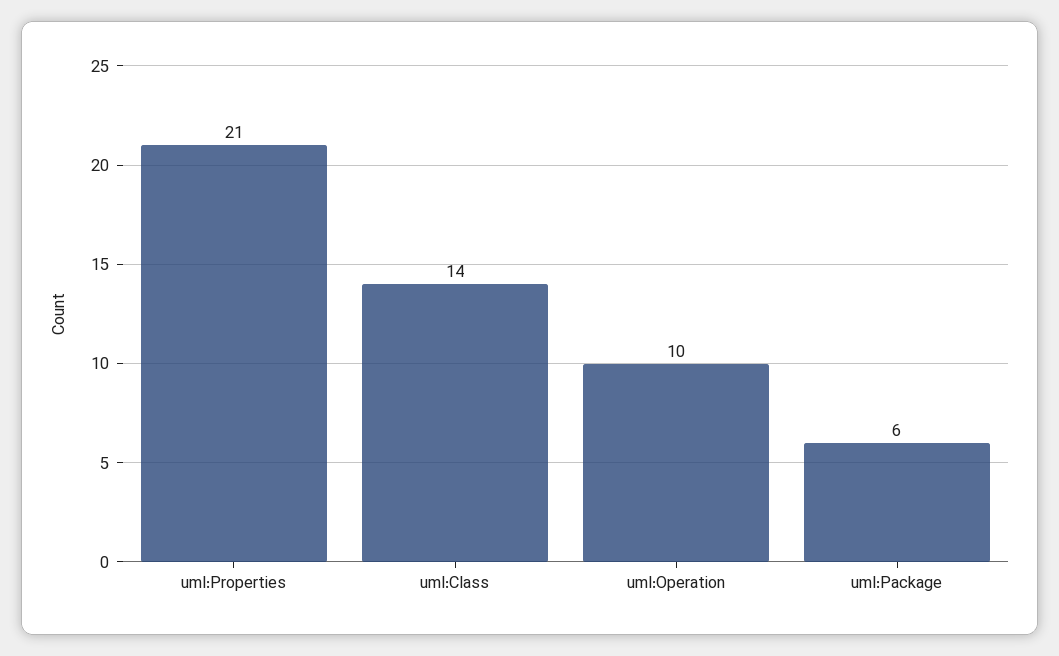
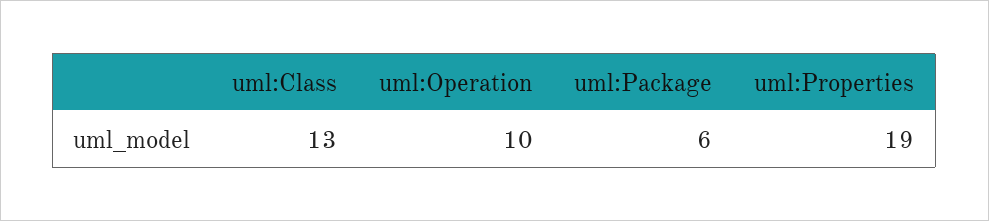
uml:Properties: 21 -> 19
uml:Class: 14 -> 13

